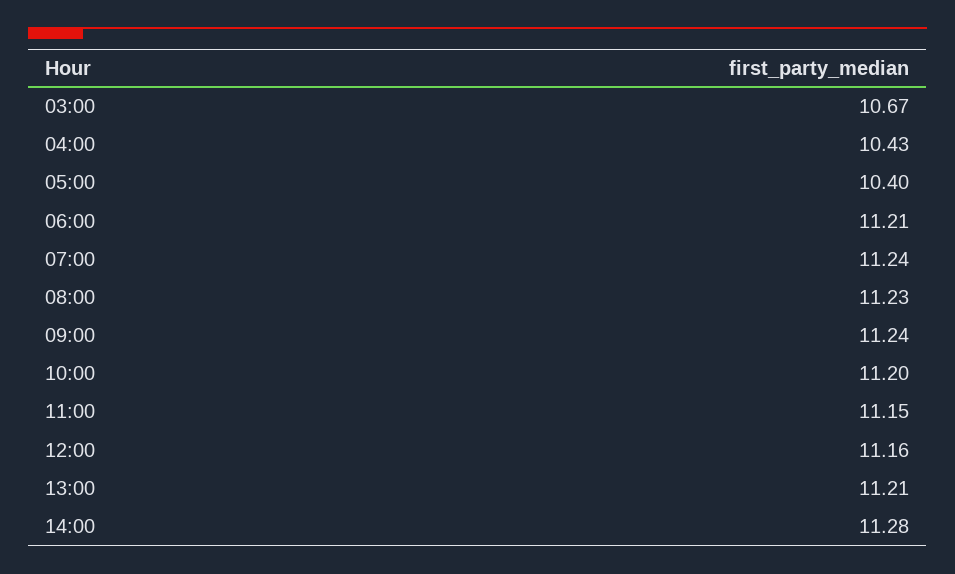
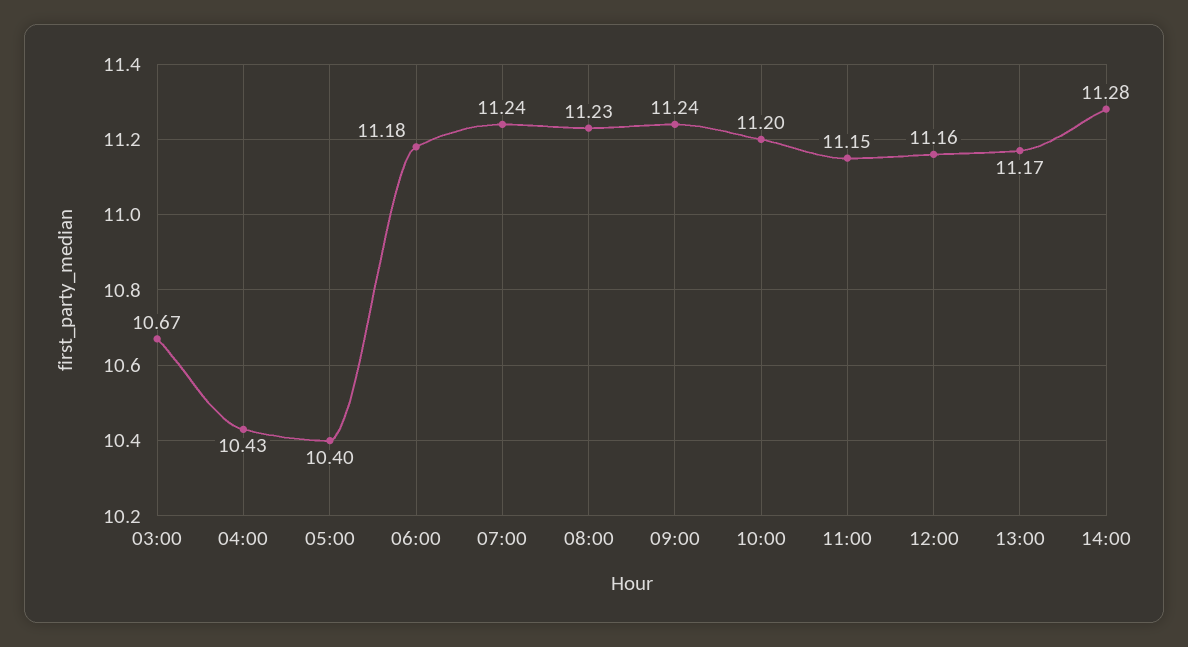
06:00: 11.21 -> 11.18
13:00: 11.21 -> 11.17

